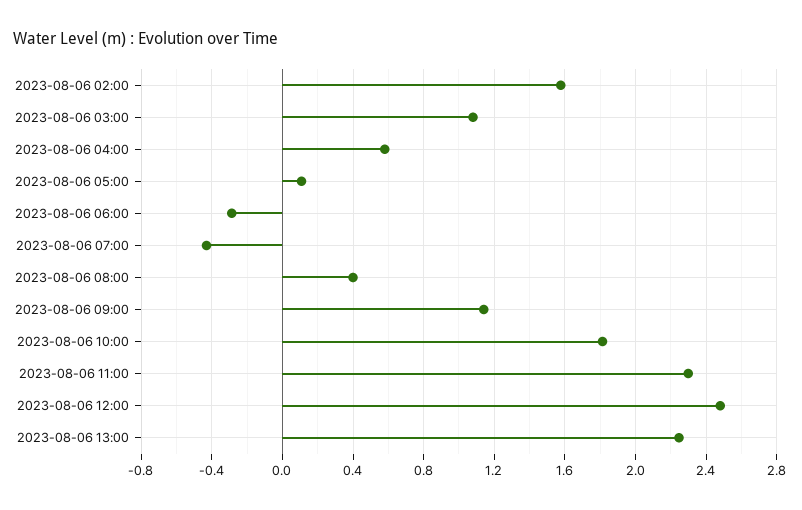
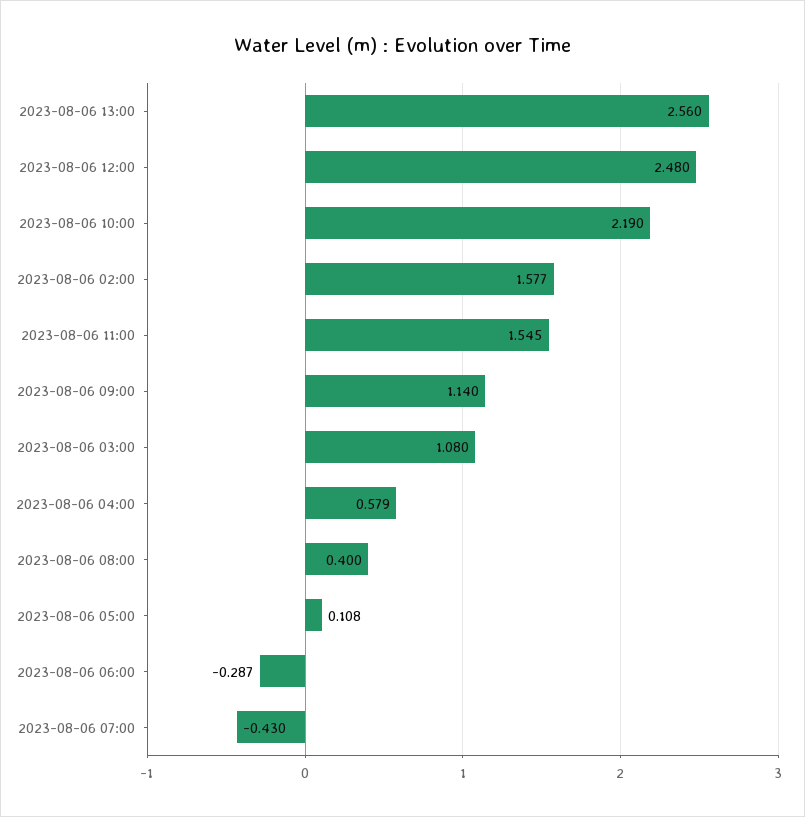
2023-08-06 10:00: 1.8 -> 2.19
2023-08-06 11:00: 2.3 -> 1.545
2023-08-06 13:00: 2.25 -> 2.56

